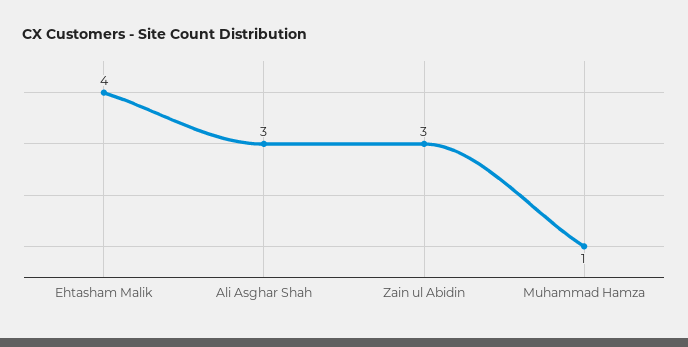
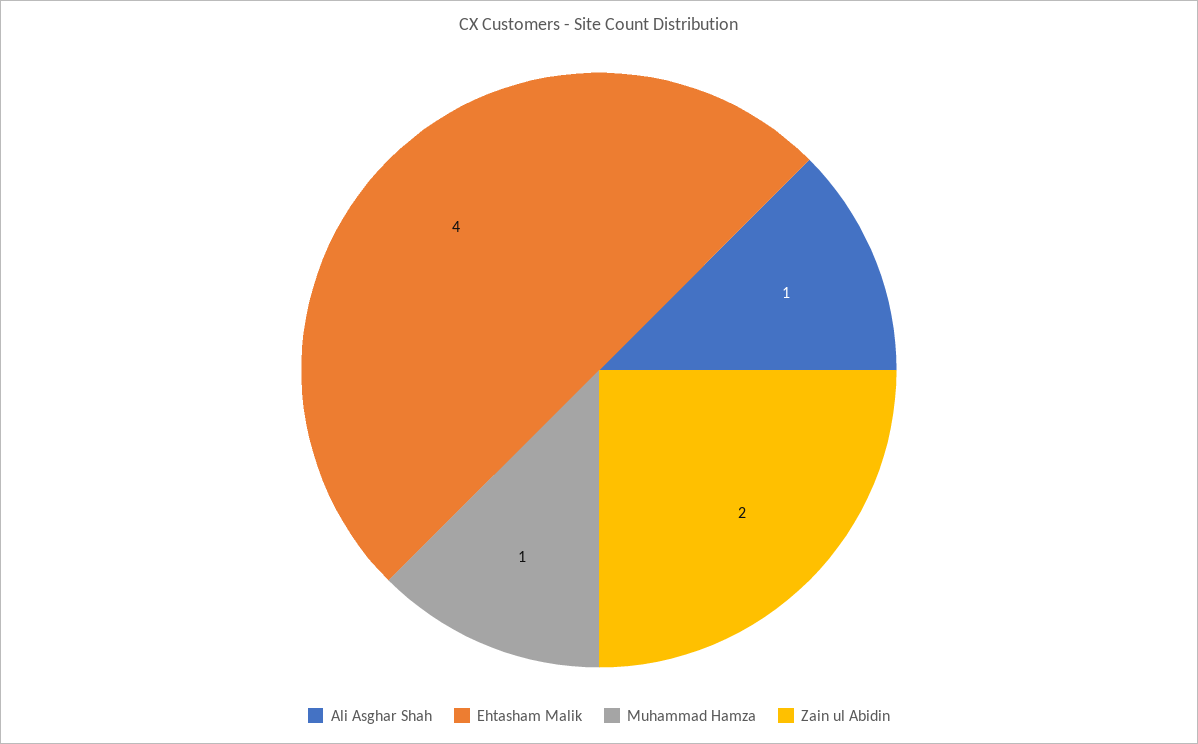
Ali Asghar Shah: 3 -> 1
Zain ul Abidin: 3 -> 2

